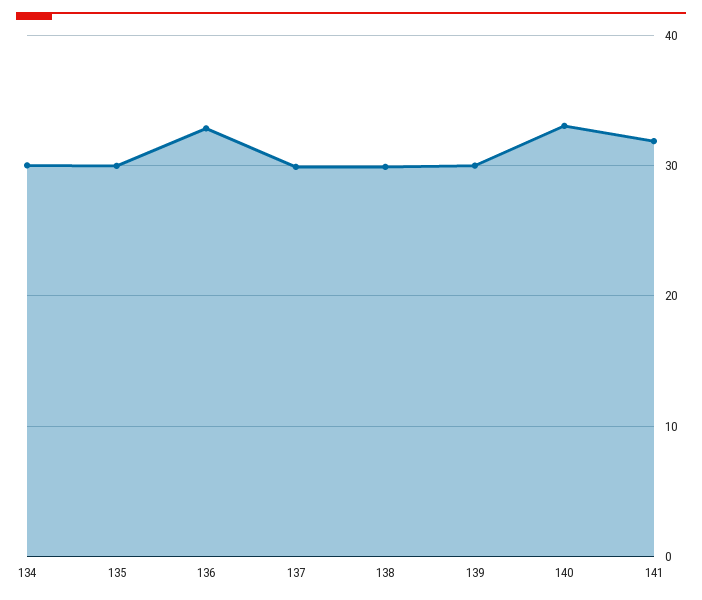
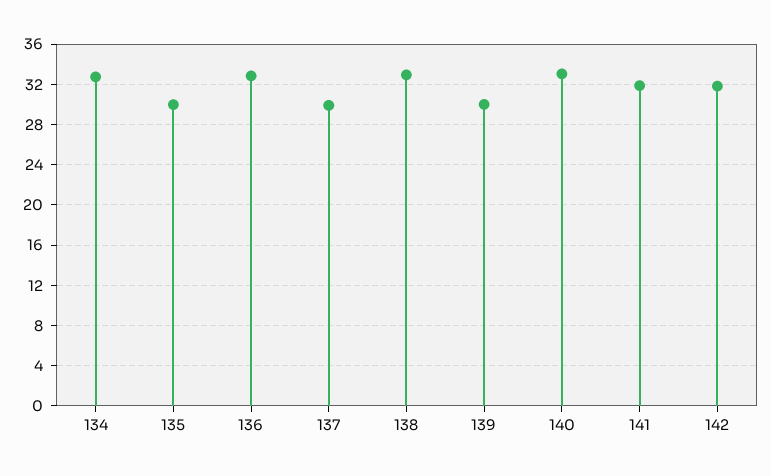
134: 30 -> 33
138: 30 -> 33
142: none -> 32

